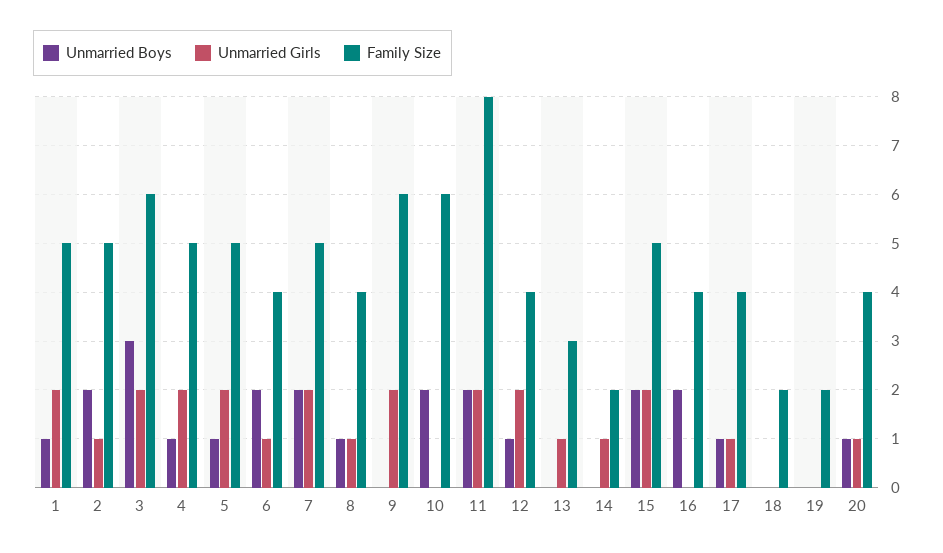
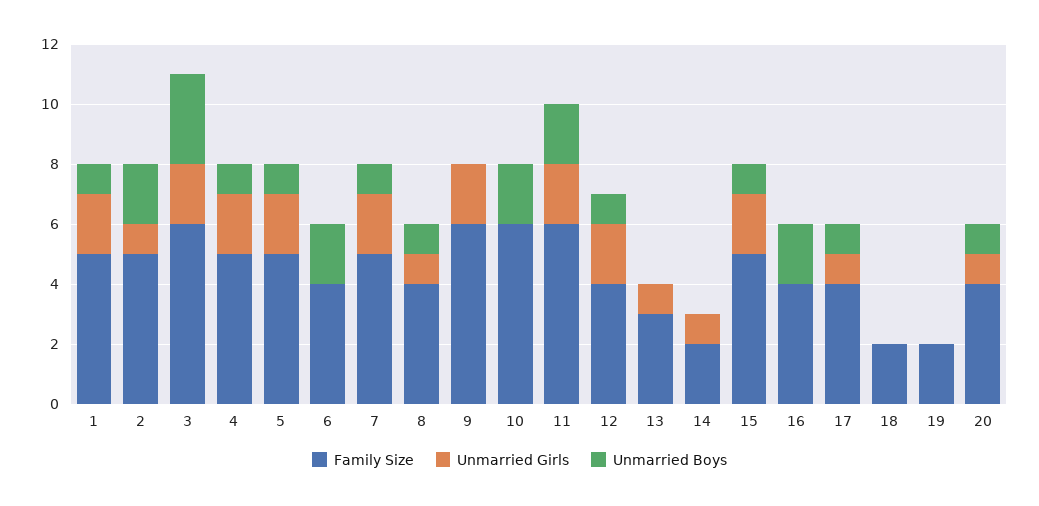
Unmarried Girls, 6: 1 -> 0
Unmarried Boys, 7: 2 -> 1
Family Size, 11: 8 -> 6
Unmarried Boys, 15: 2 -> 1

